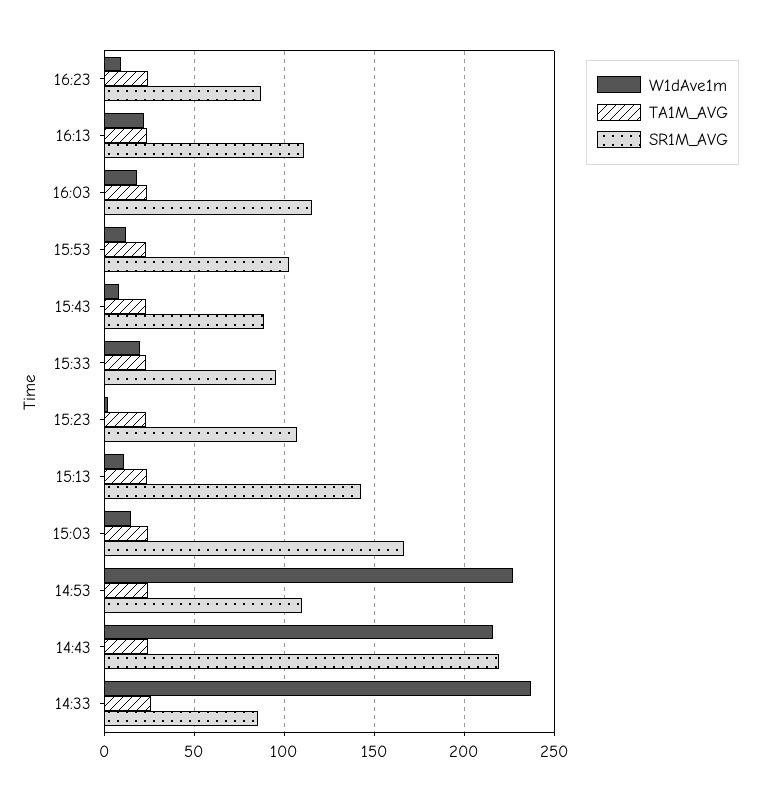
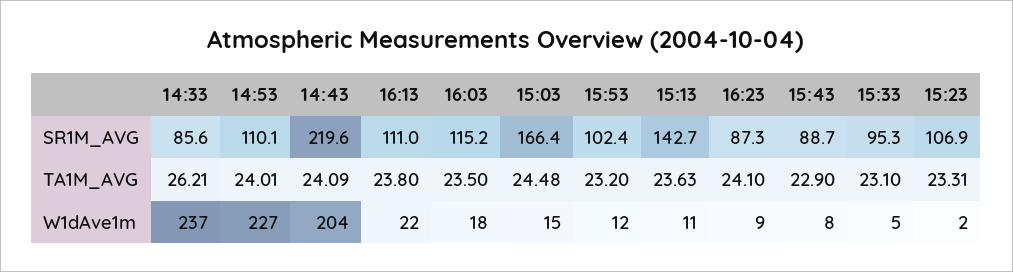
W1dAve1m, 15:33: 20 -> 5
W1dAve1m, 14:43: 215 -> 204

